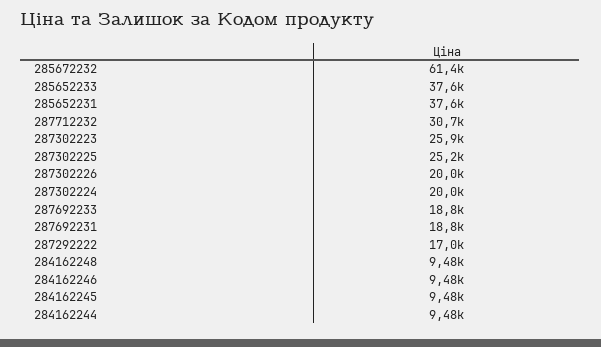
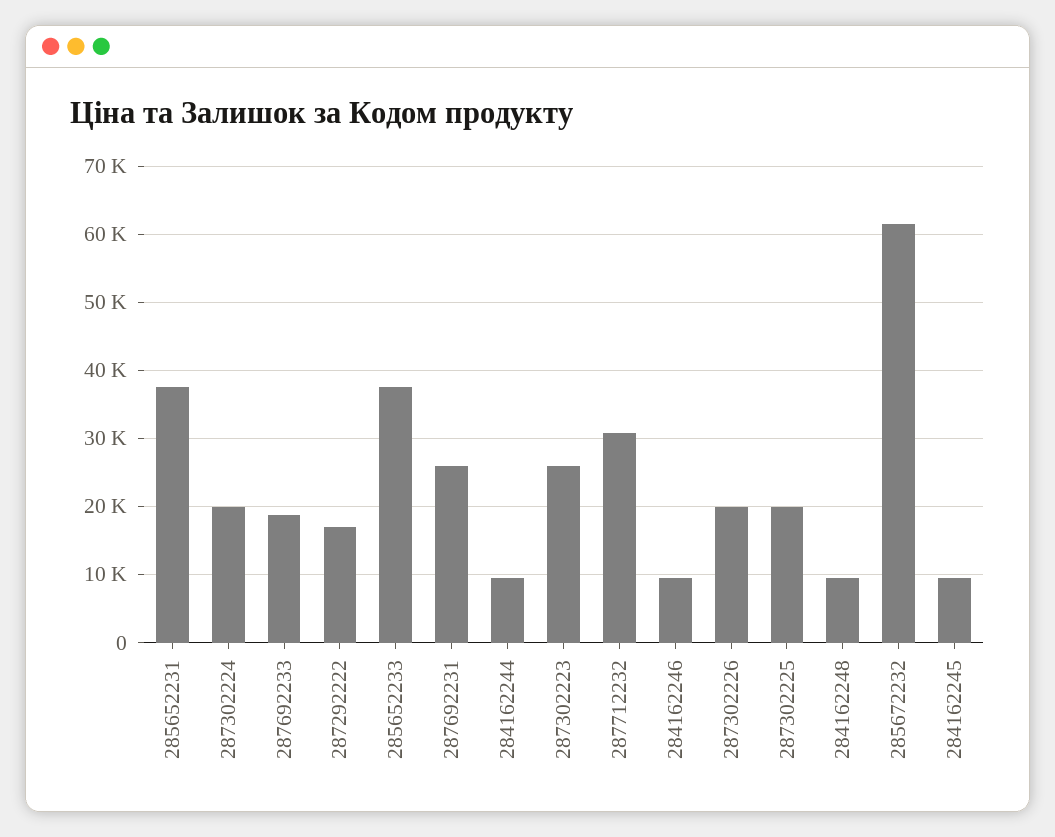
287302225: 25200 -> 20000
287692231: 18800 -> 26000

